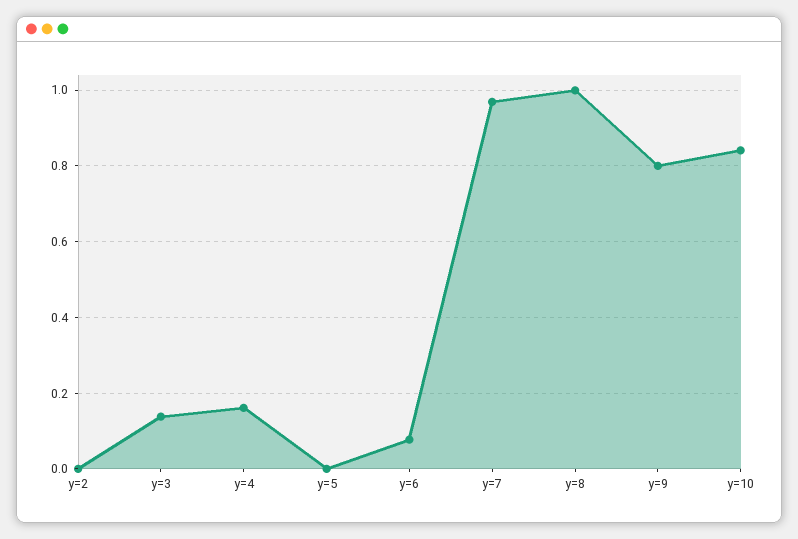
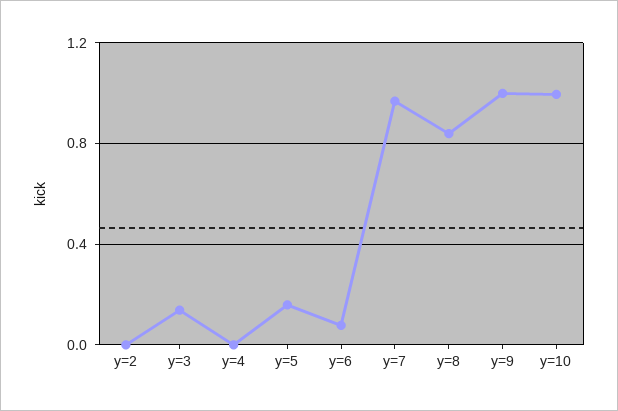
y=4: 0.16 -> 0
y=5: 0 -> 0.15
y=8: 1 -> 0.85
y=9: 0.8 -> 1
y=10: 0.84 -> 1

